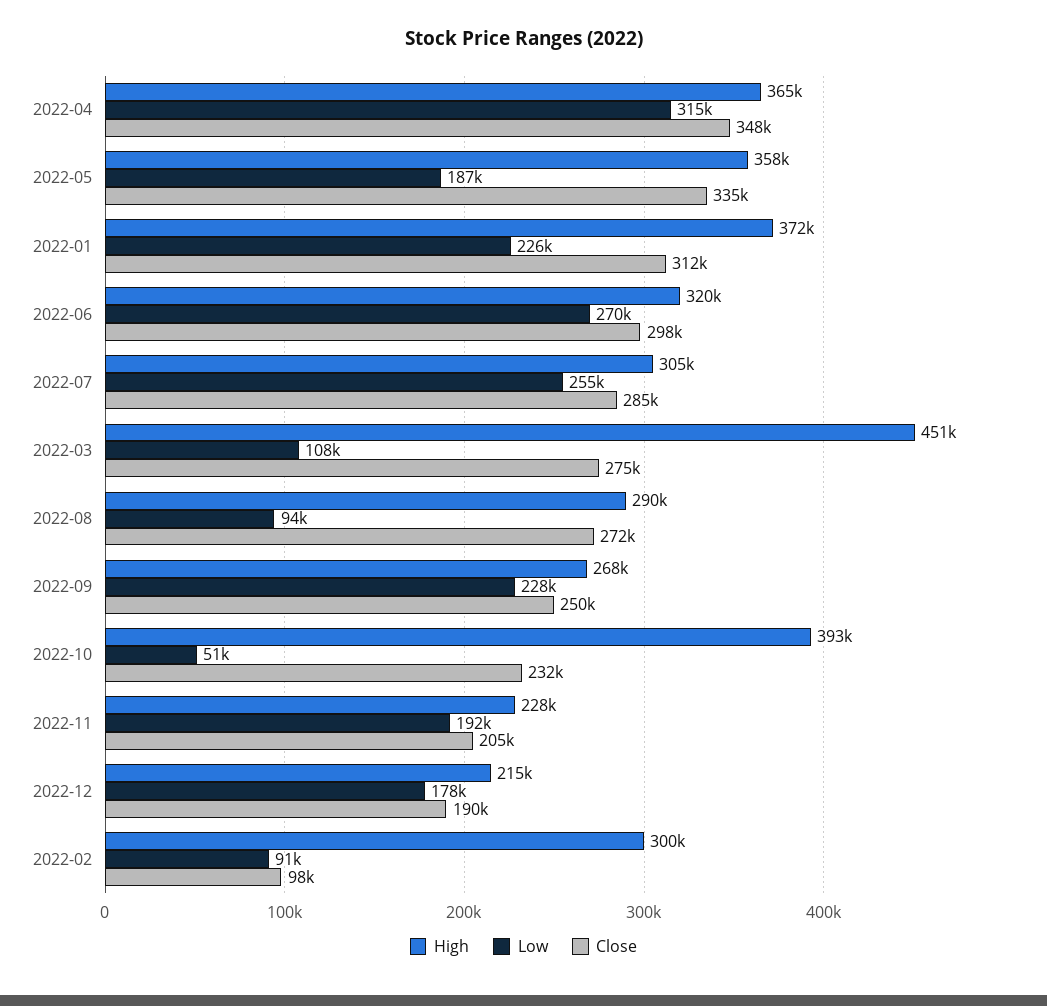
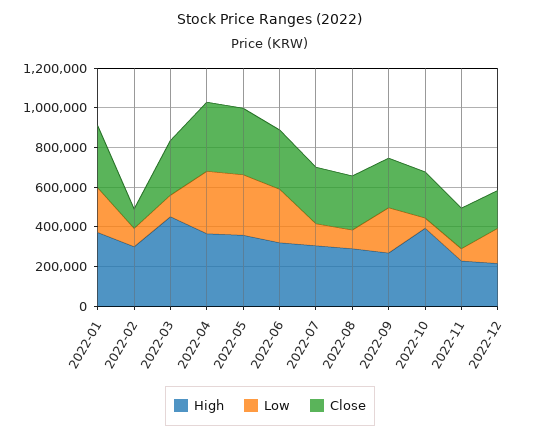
Low, 2022-05: 187000 -> 300000
Low, 2022-07: 255000 -> 100000
Low, 2022-11: 192000 -> 50000

